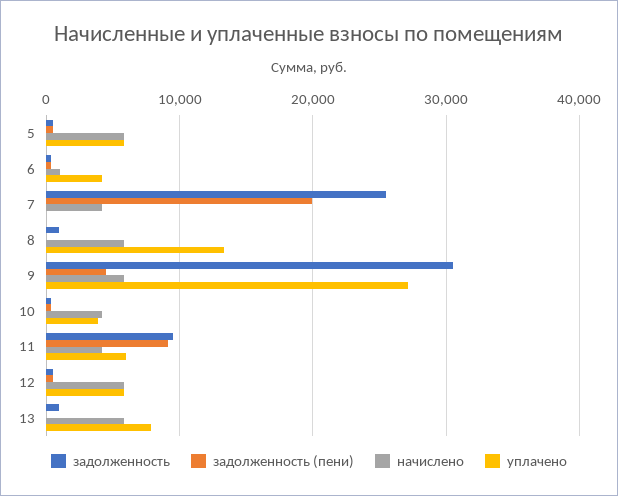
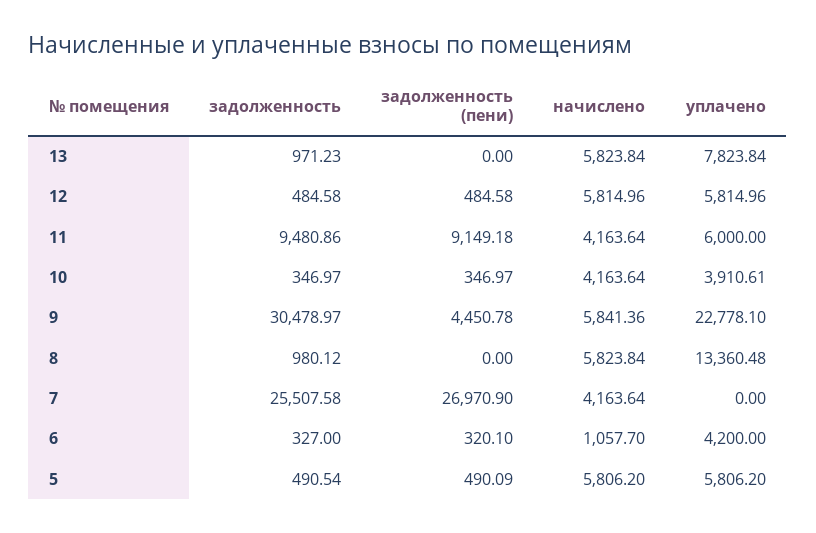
задолженность (пени), 7: 20000 -> 26970.9
уплачено, 9: 27000 -> 22778.1

